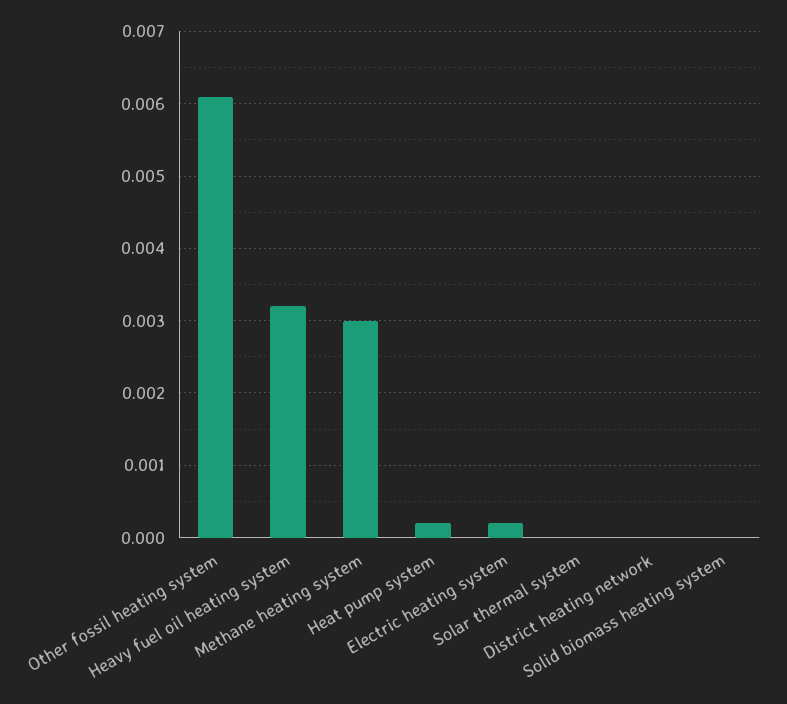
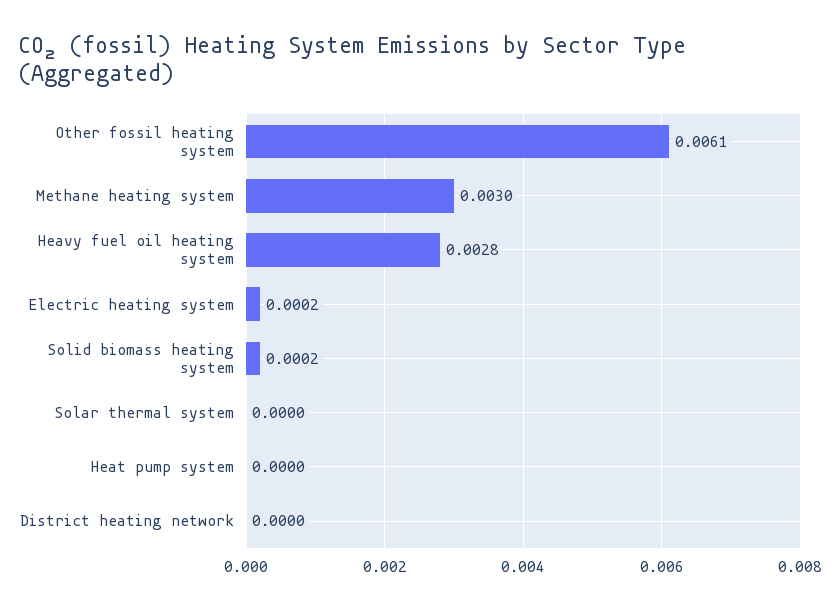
Heavy fuel oil heating system: 0.0032 -> 0.0028
Heat pump system: 0.0002 -> 0
Solid biomass heating system: 0 -> 0.0002

